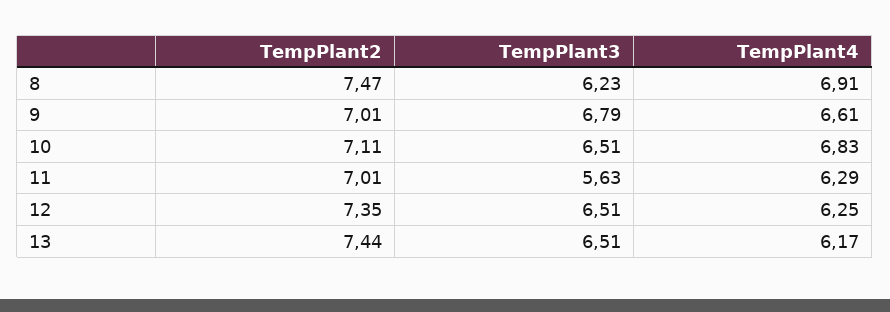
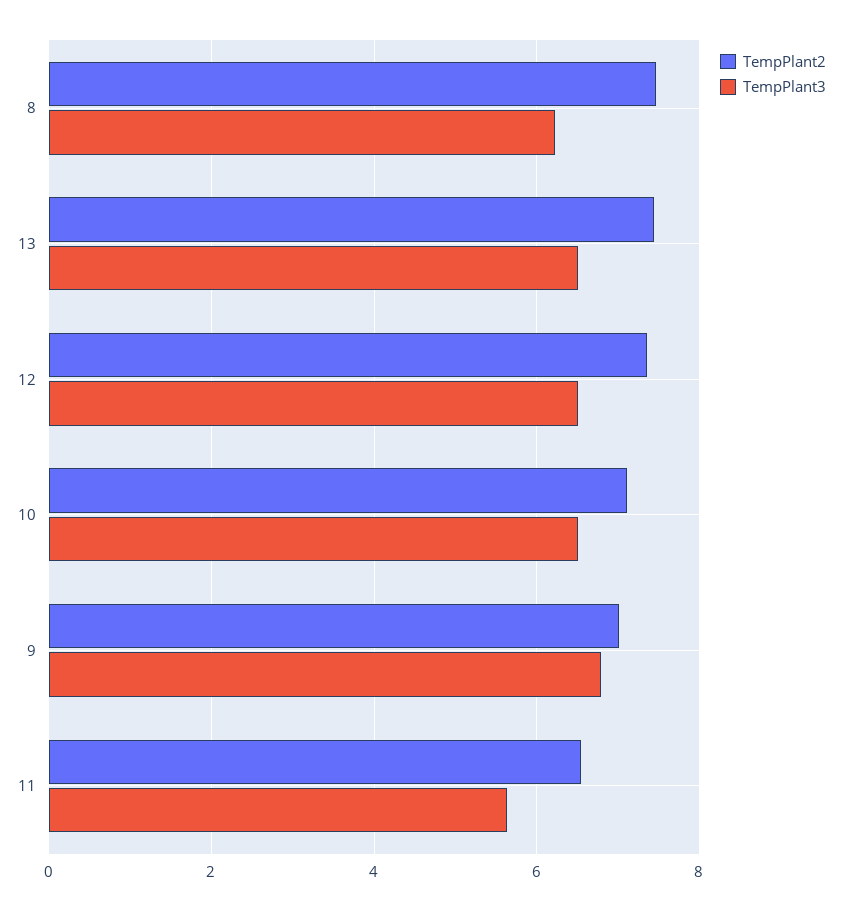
TempPlant4, 8: 6.91 -> none
TempPlant4, 9: 6.61 -> none
TempPlant4, 10: 6.83 -> none
TempPlant2, 11: 7.01 -> 6.6
TempPlant4, 11: 6.29 -> none
TempPlant4, 12: 6.25 -> none
TempPlant4, 13: 6.17 -> none

